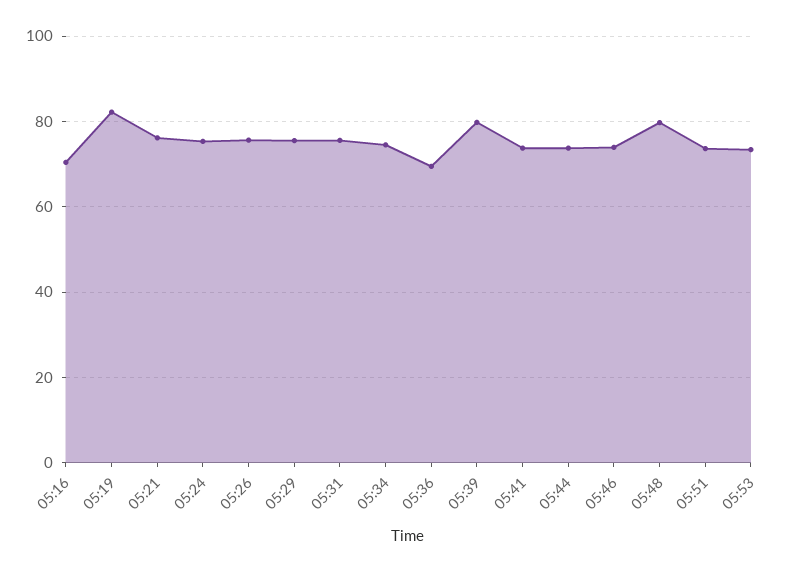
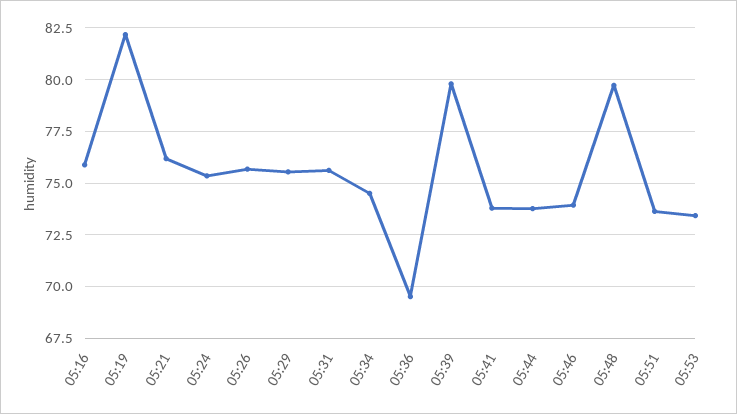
05:16: 70 -> 76

